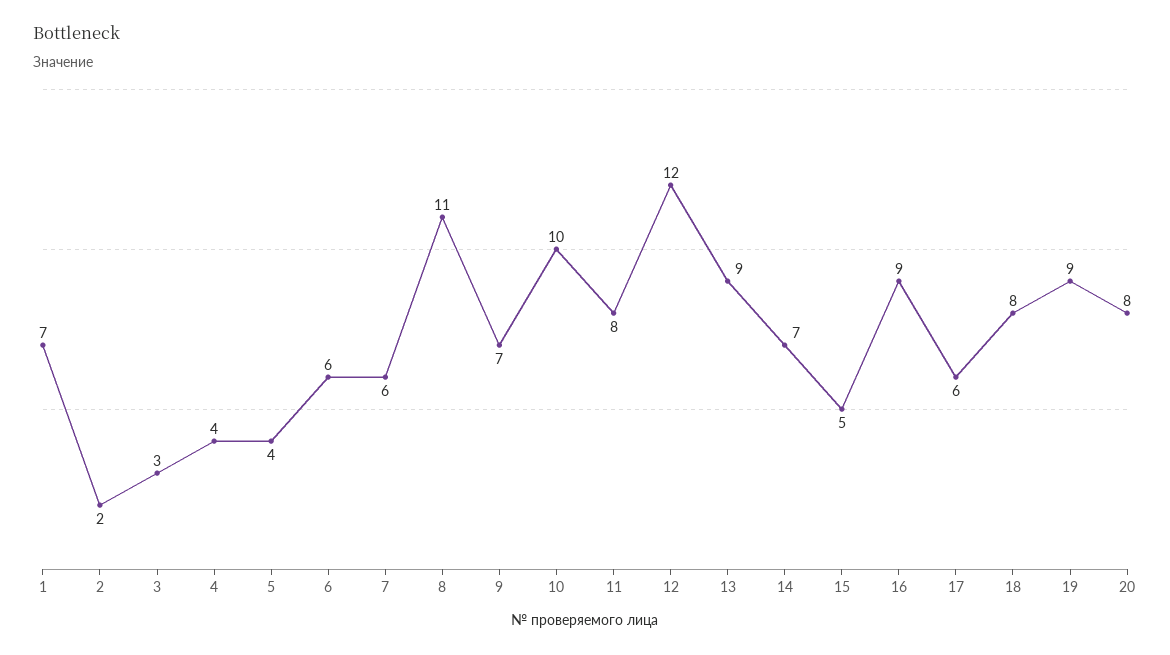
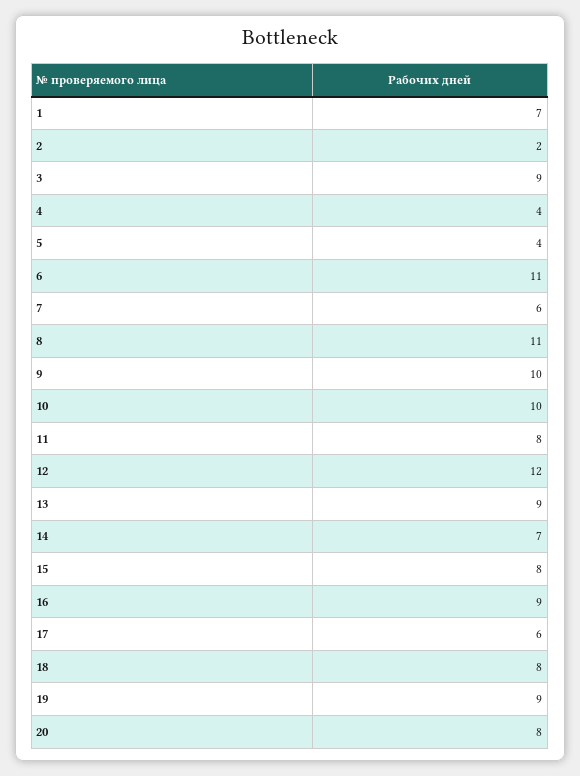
3: 3 -> 9
6: 6 -> 11
9: 7 -> 10
15: 5 -> 8

